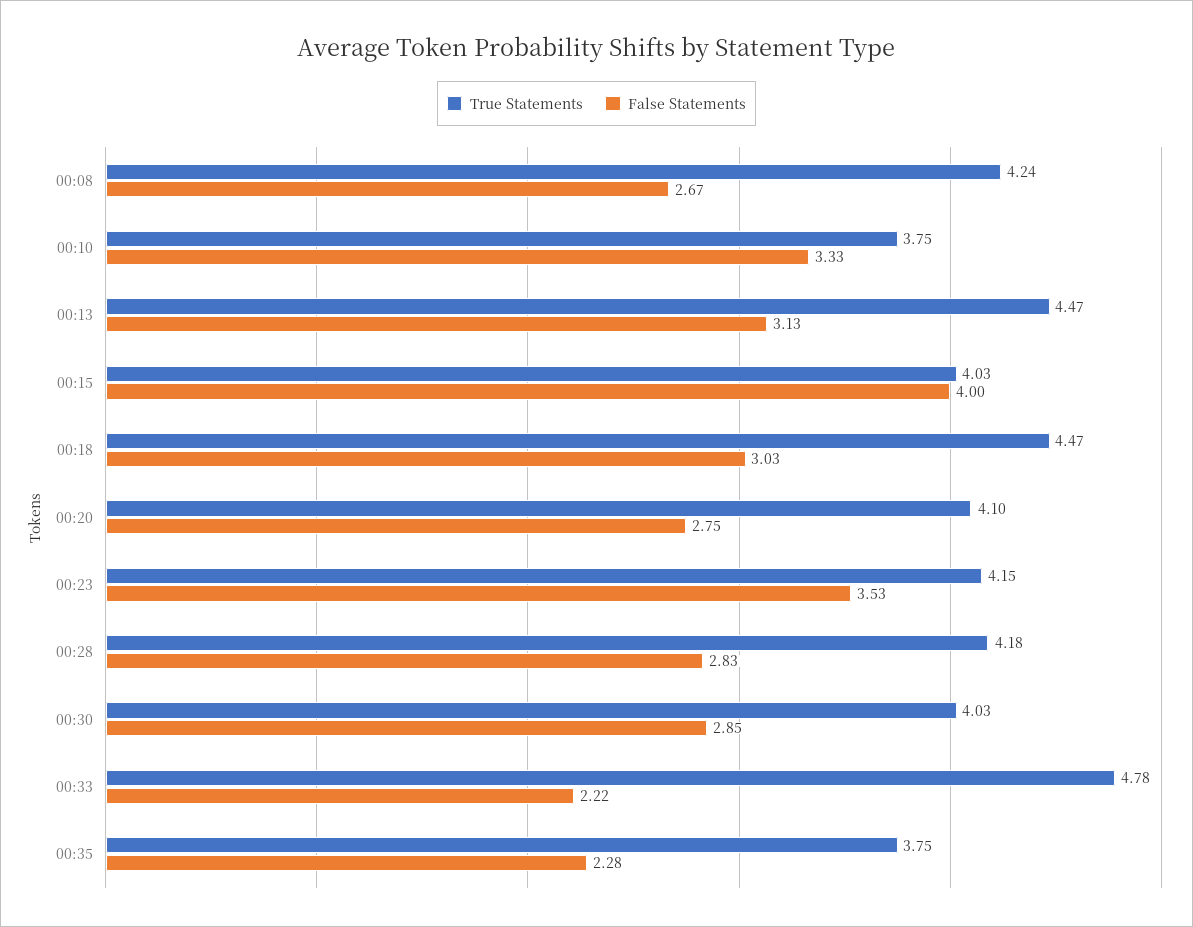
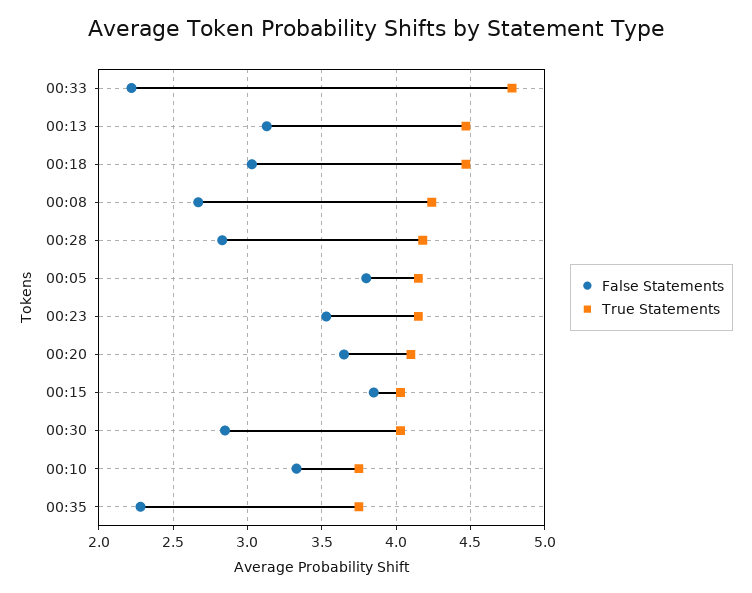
False Statements, 00:15: 4 -> 3.85
False Statements, 00:20: 2.75 -> 3.65
False Statements, 00:05: none -> 3.8
True Statements, 00:05: none -> 4.15

